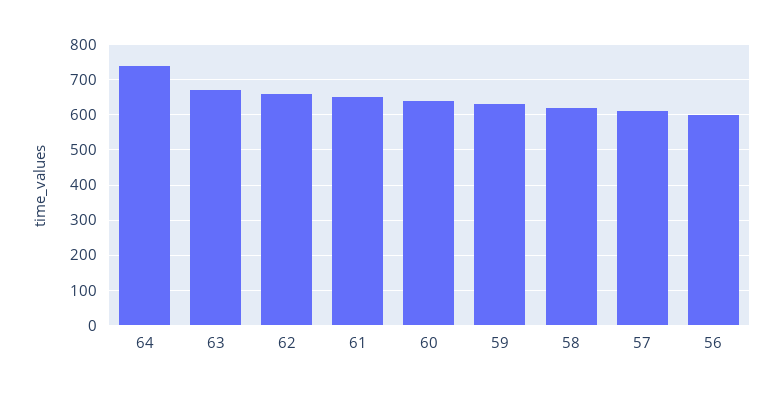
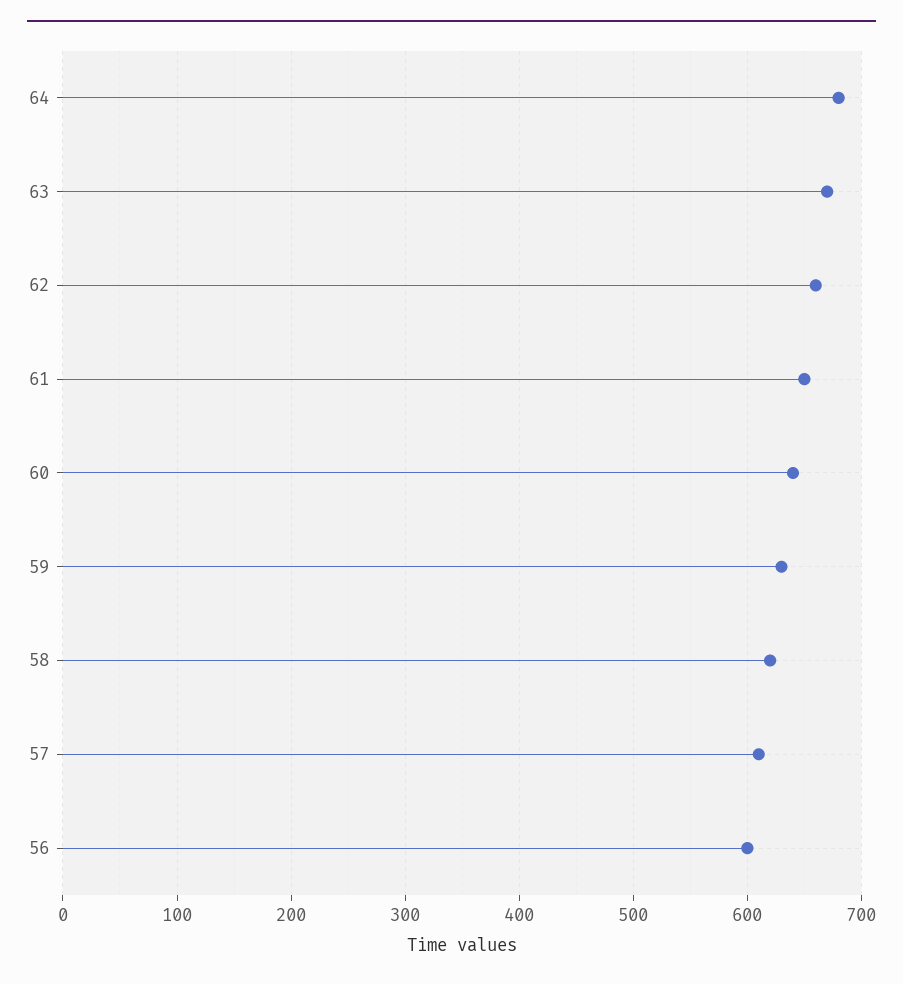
64: 740 -> 680

